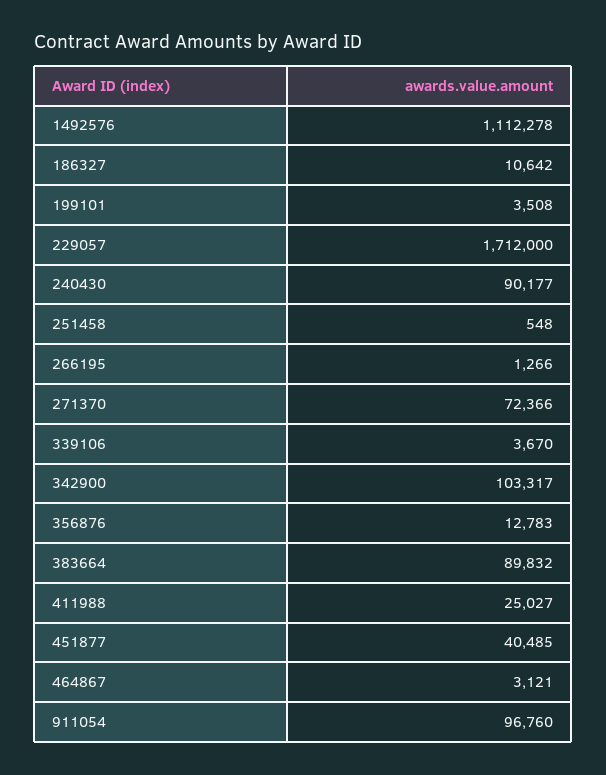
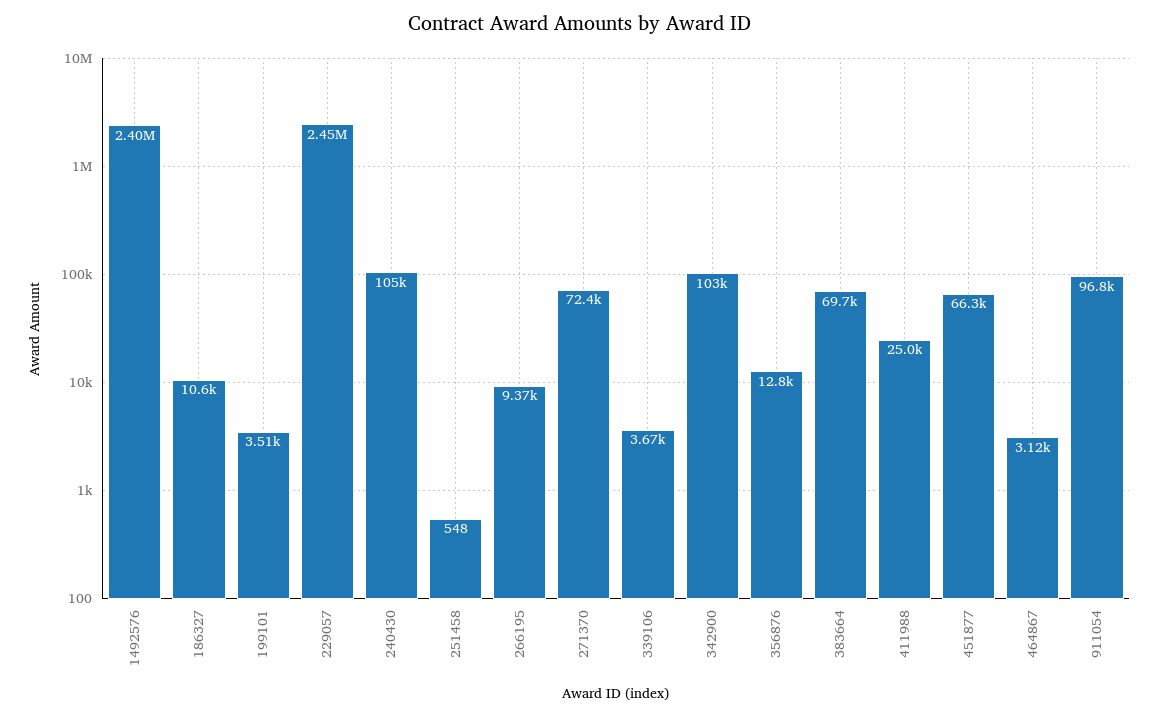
1492576: 1112278 -> 2400000
229057: 1712000 -> 2450000
240430: 90177 -> 105000
266195: 1266 -> 9370
383664: 89832 -> 69700
451877: 40485 -> 66300

